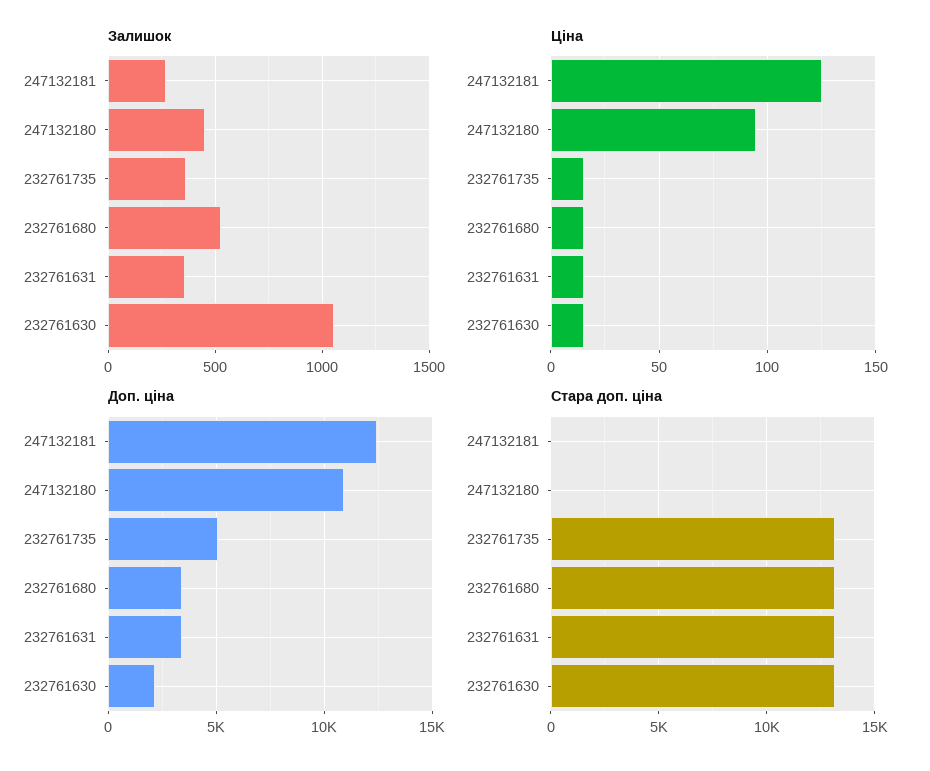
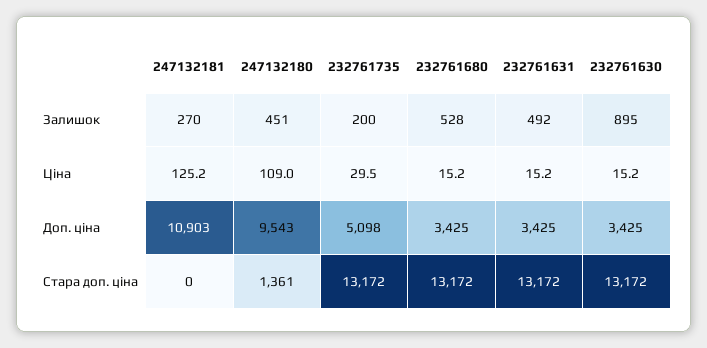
Залишок, 232761735: 350 -> 200
Залишок, 232761631: 350 -> 492
Залишок, 232761630: 1050 -> 895
Ціна, 247132180: 95 -> 109
Ціна, 232761735: 15 -> 29.5
Доп. ціна, 247132181: 12500 -> 10903
Доп. ціна, 247132180: 11000 -> 9543
Доп. ціна, 232761630: 2000 -> 3425
Стара доп. ціна, 247132180: 0 -> 1361

